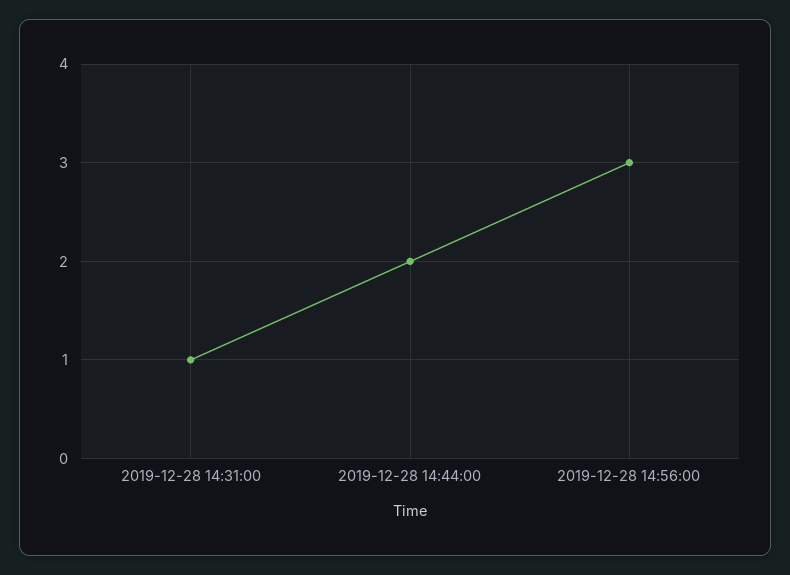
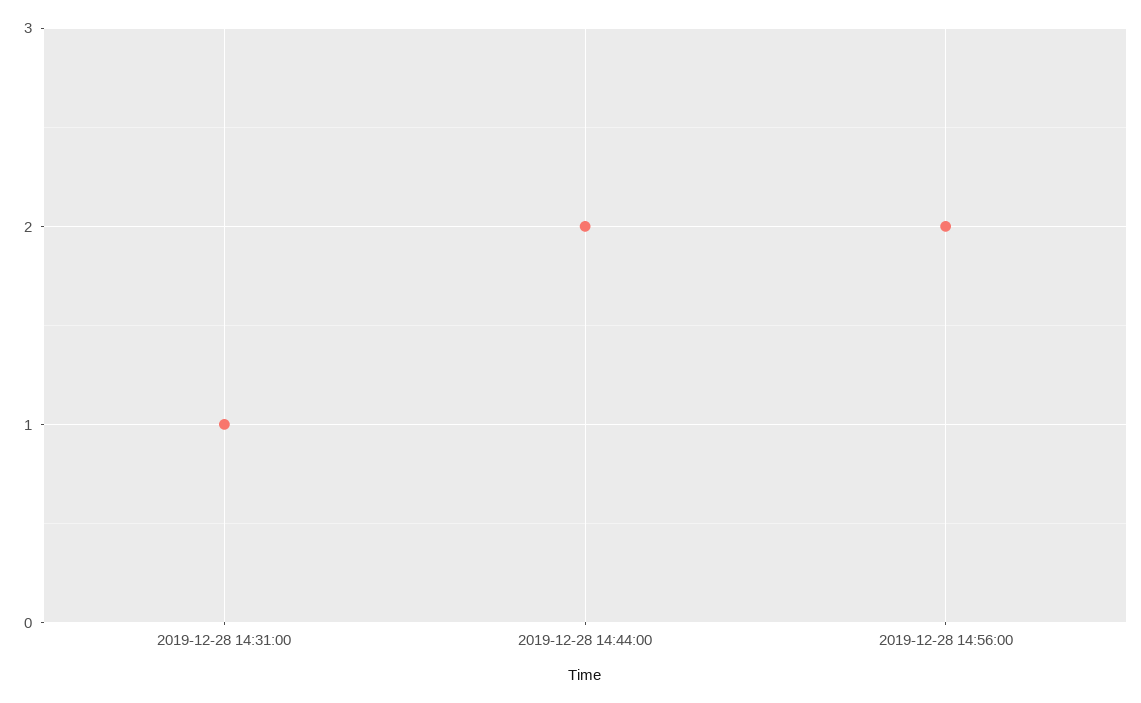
2019-12-28 14:56:00: 3 -> 2

